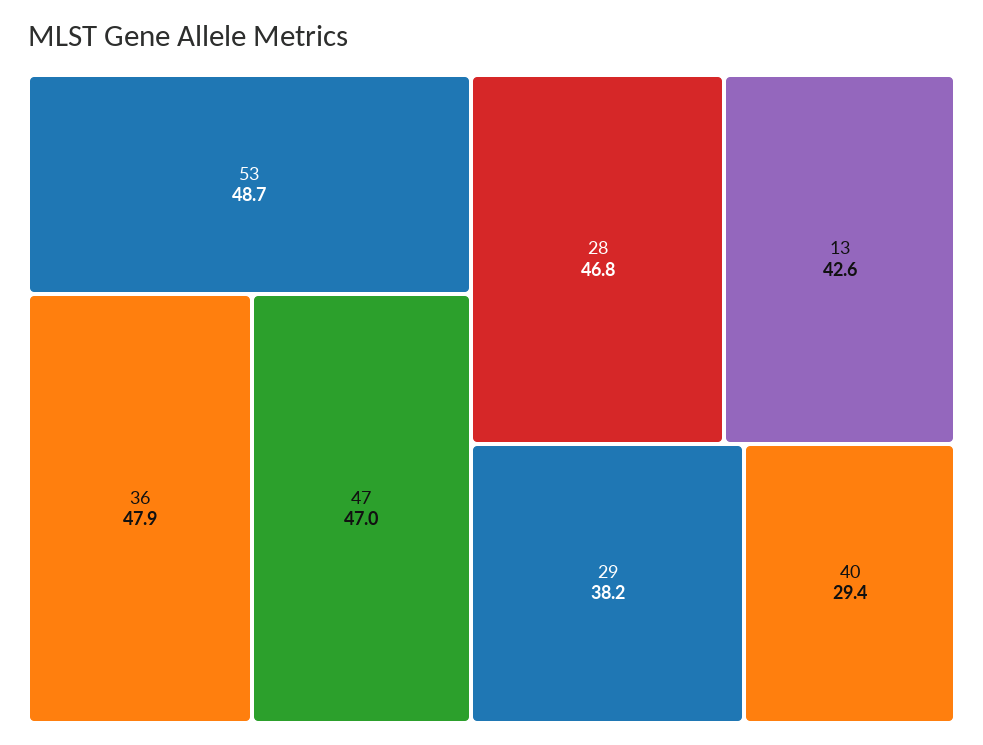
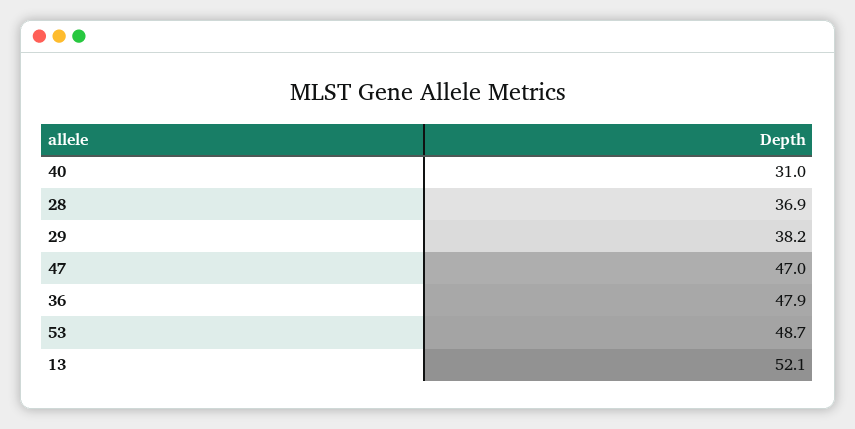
28: 46.8 -> 36.9
13: 42.6 -> 52.1
40: 29.4 -> 31

